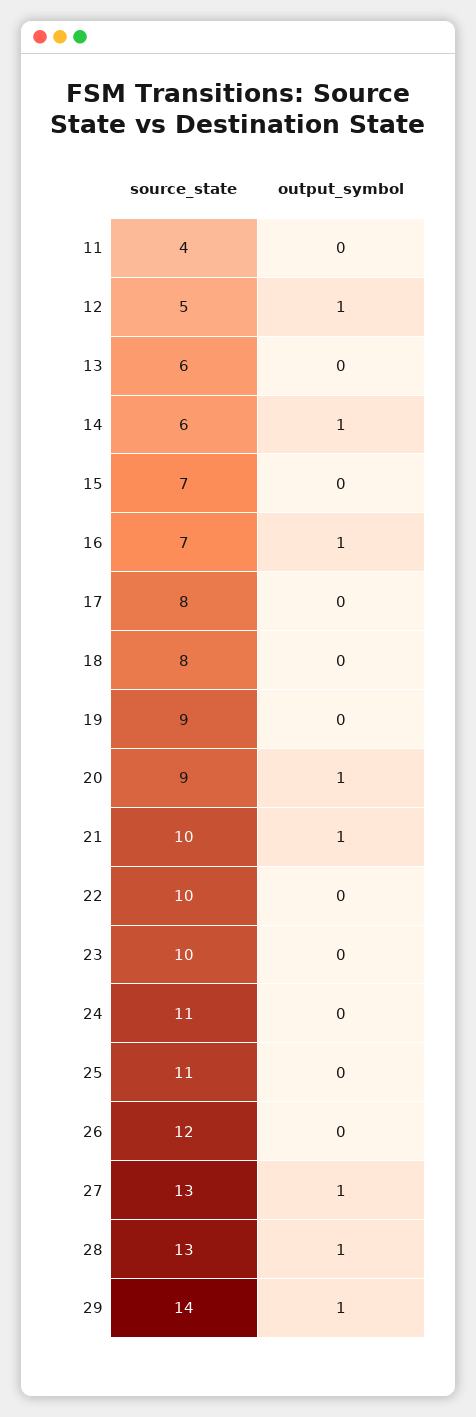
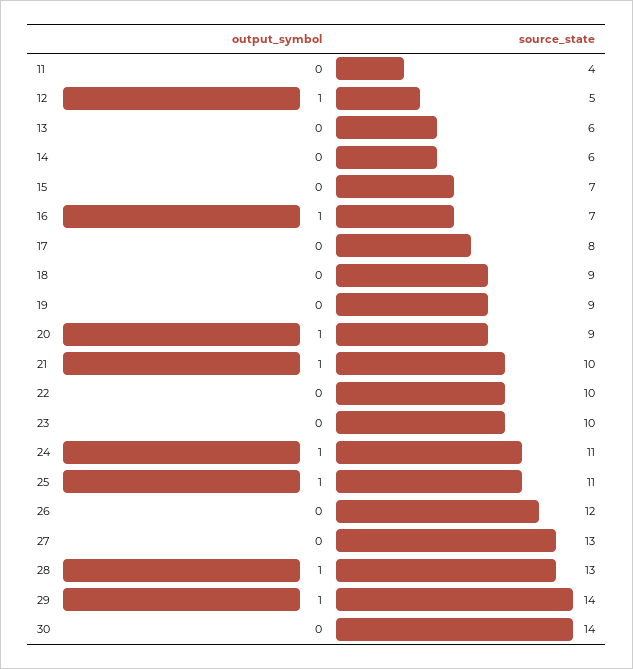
output_symbol, 14: 1 -> 0
source_state, 18: 8 -> 9
output_symbol, 24: 0 -> 1
output_symbol, 25: 0 -> 1
output_symbol, 27: 1 -> 0
output_symbol, 30: none -> 0
source_state, 30: none -> 14

